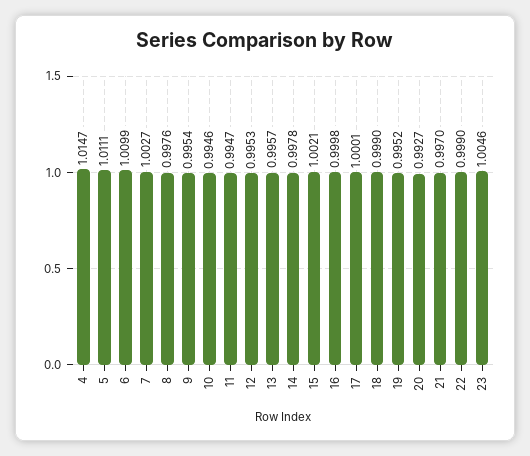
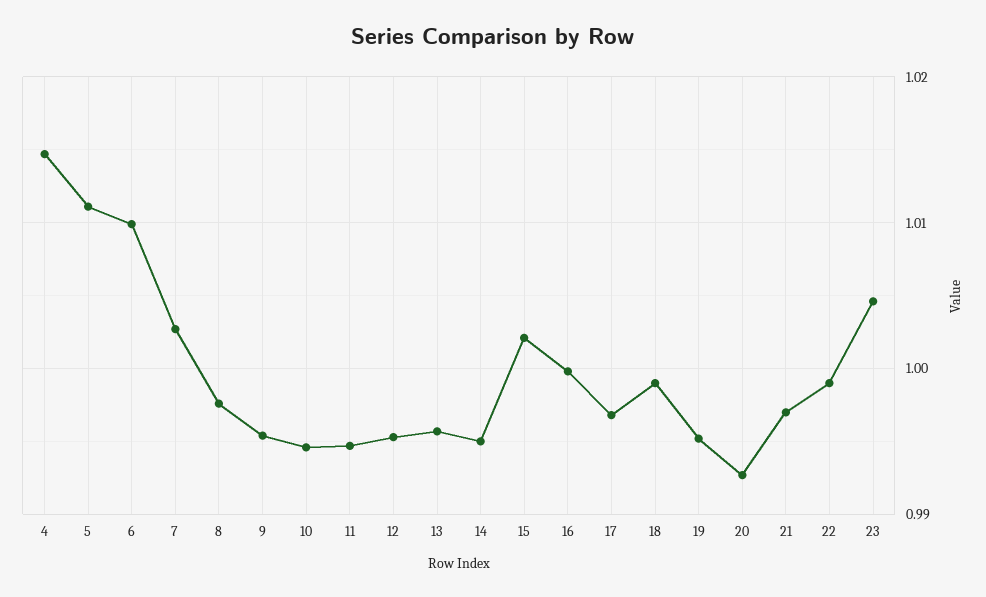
14: 0.9978 -> 0.995
17: 1.0001 -> 0.997

